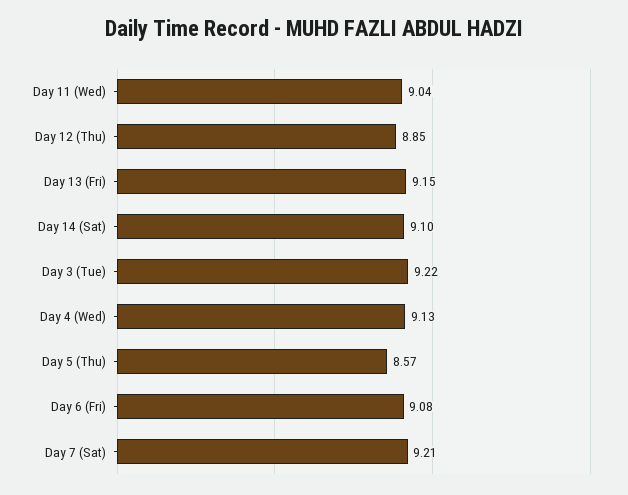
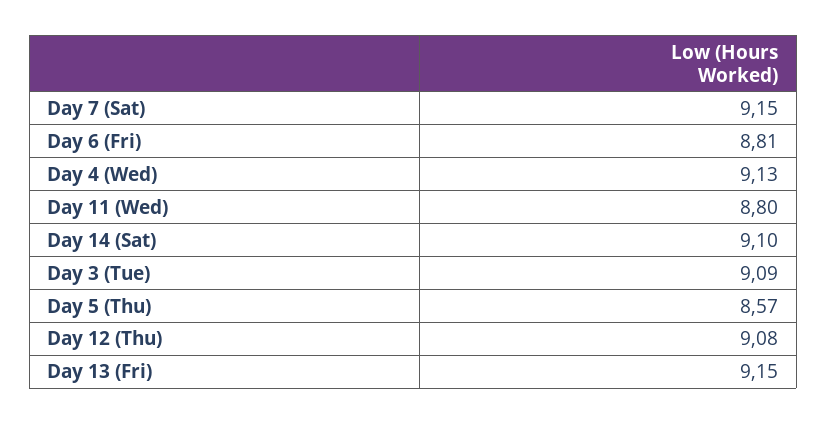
Day 11 (Wed): 9.04 -> 8.8
Day 12 (Thu): 8.85 -> 9.08
Day 3 (Tue): 9.22 -> 9.09
Day 6 (Fri): 9.08 -> 8.81
Day 7 (Sat): 9.21 -> 9.15

